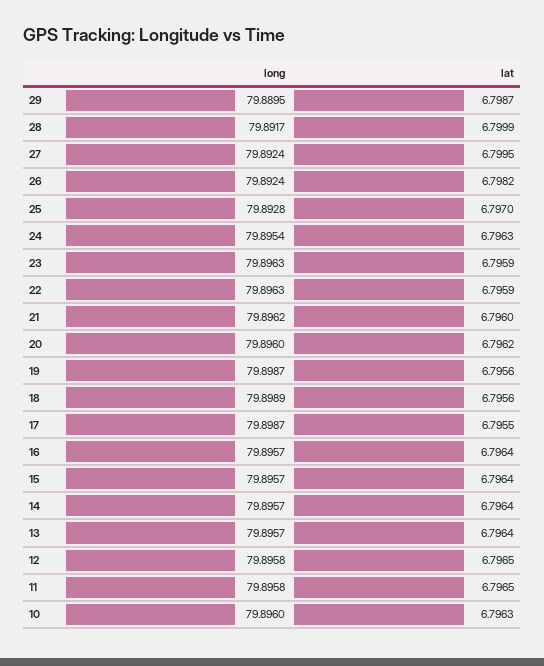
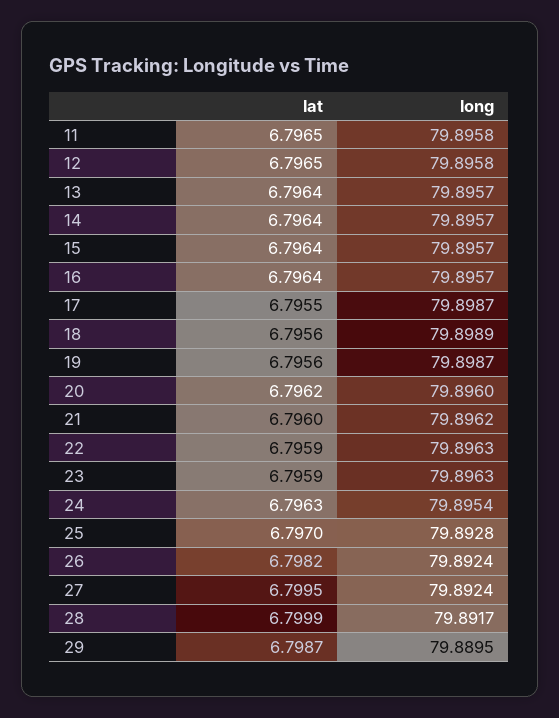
long, 10: 79.896 -> none
lat, 10: 6.7963 -> none

